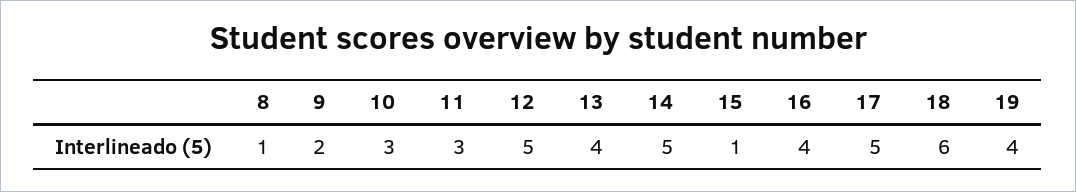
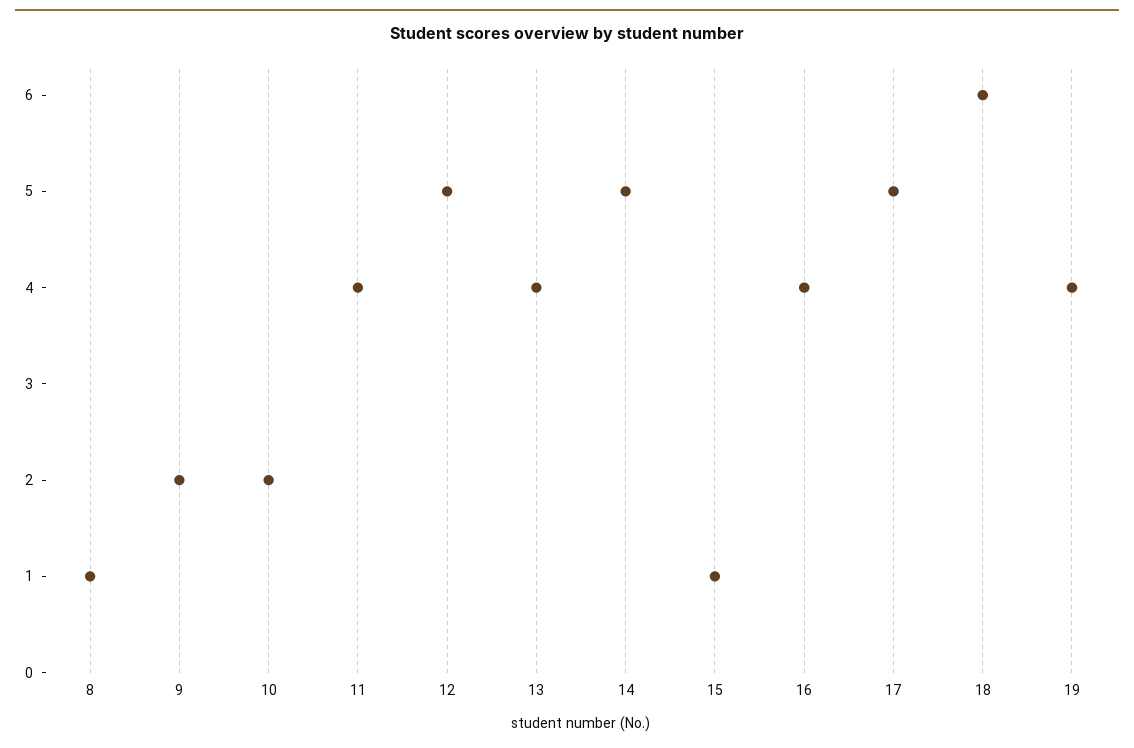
10: 3 -> 2
11: 3 -> 4

